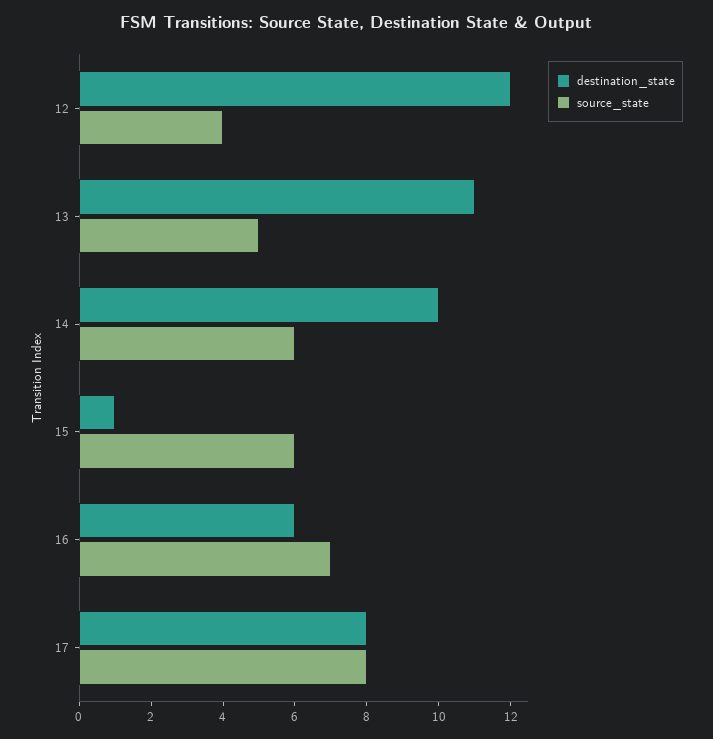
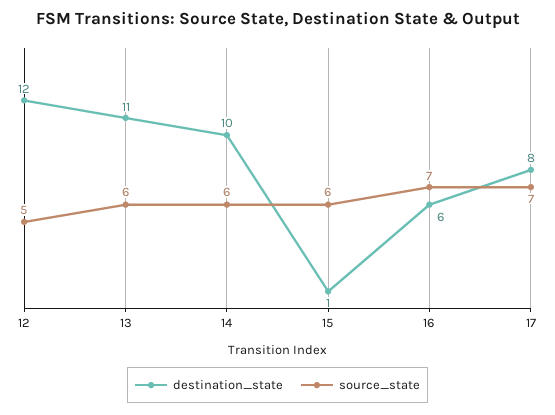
source_state, 12: 4 -> 5
source_state, 13: 5 -> 6
source_state, 17: 8 -> 7

